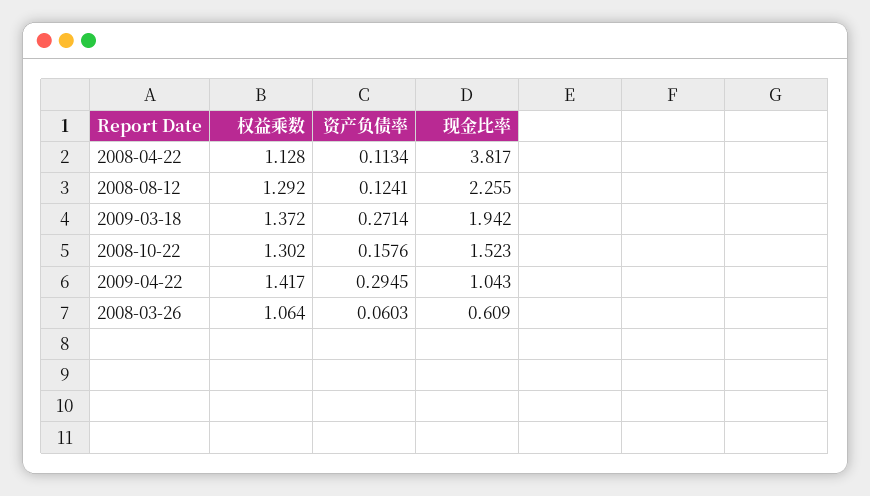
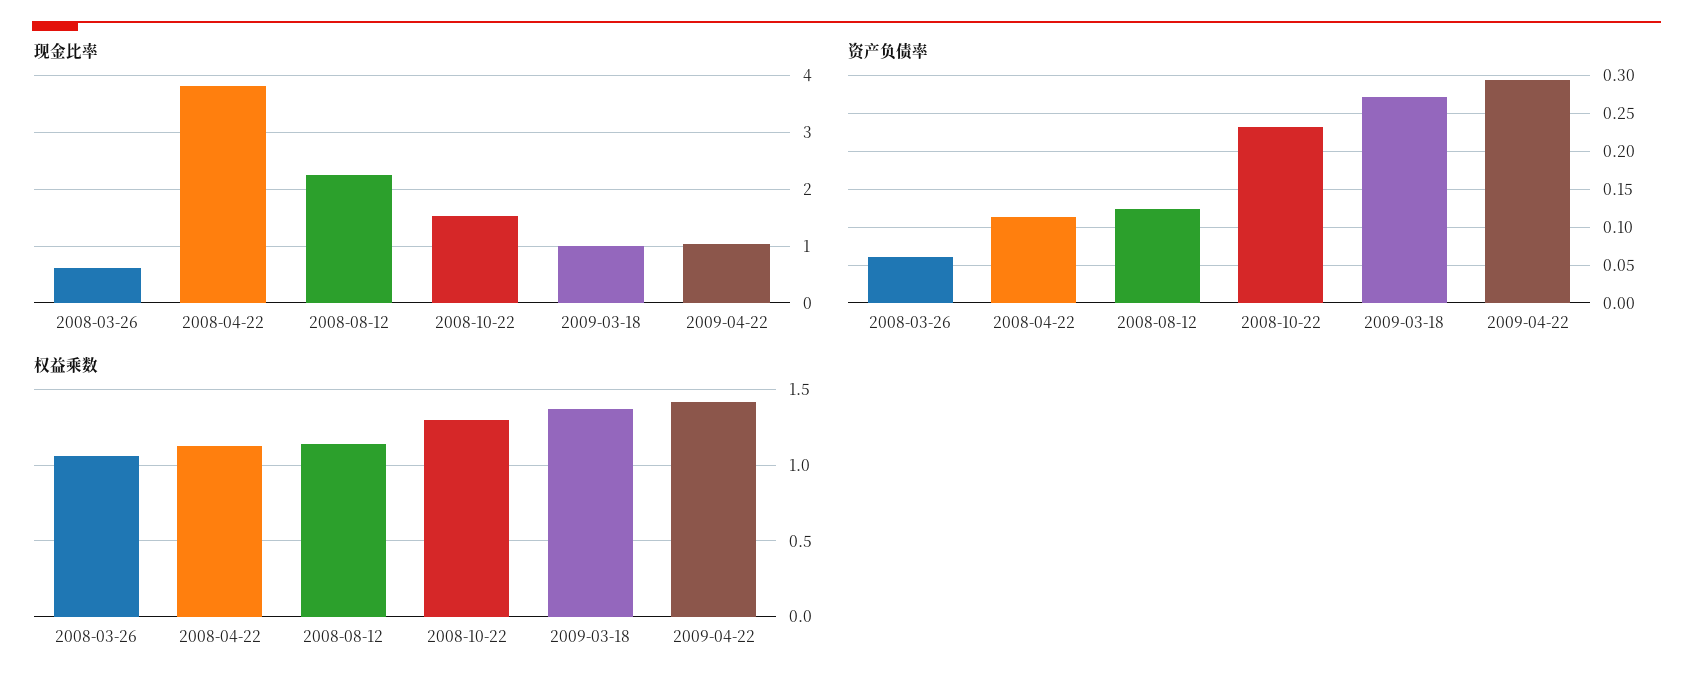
权益乘数, 2008-08-12: 1.292 -> 1.15
现金比率, 2009-03-18: 1.942 -> 1
资产负债率, 2008-10-22: 0.1576 -> 0.23

